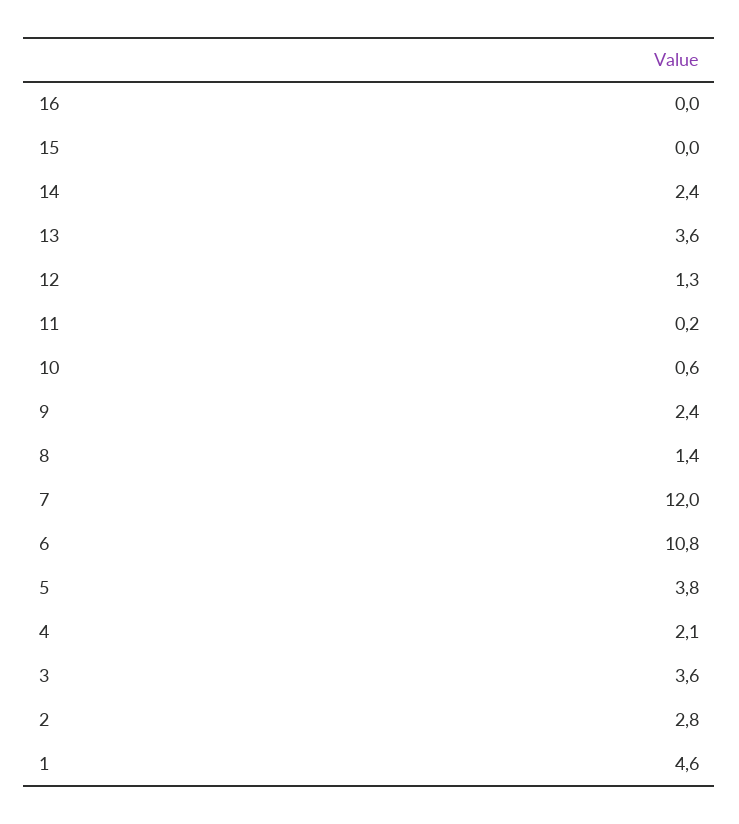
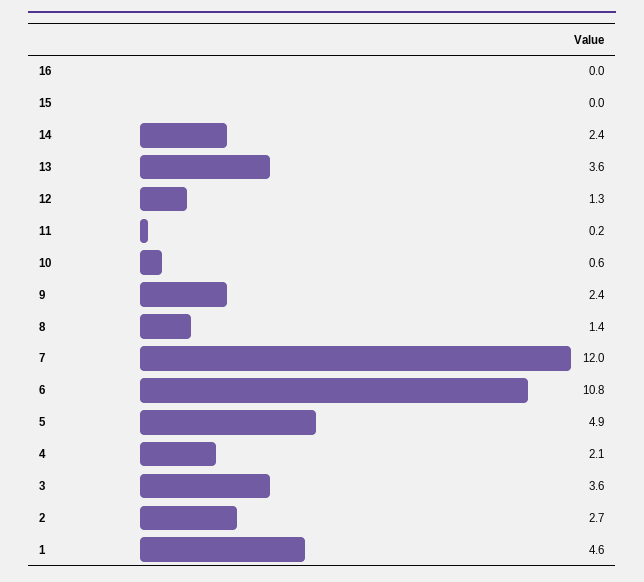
5: 3.8 -> 4.9
2: 2.8 -> 2.7

